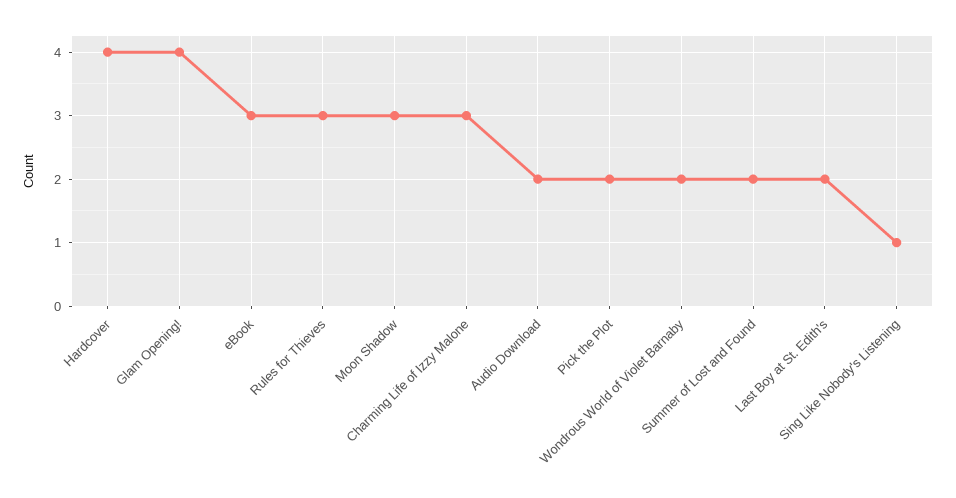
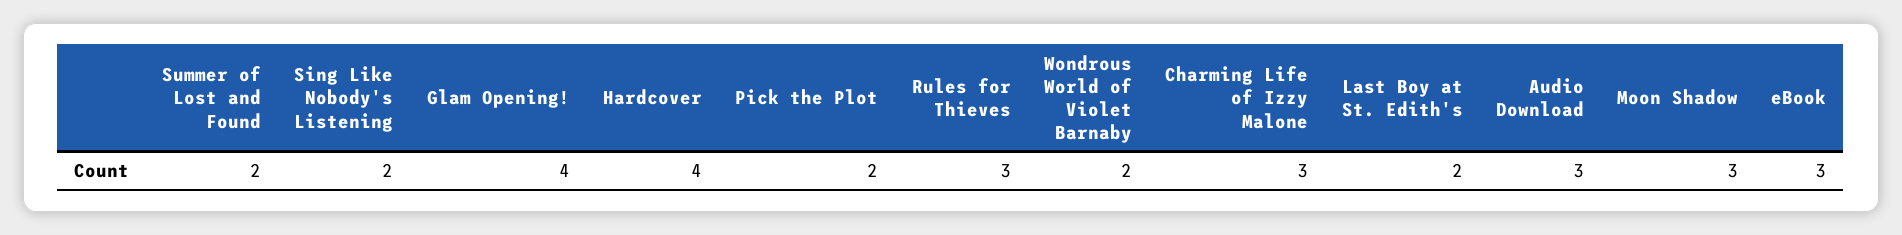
Audio Download: 2 -> 3
Sing Like Nobody's Listening: 1 -> 2

